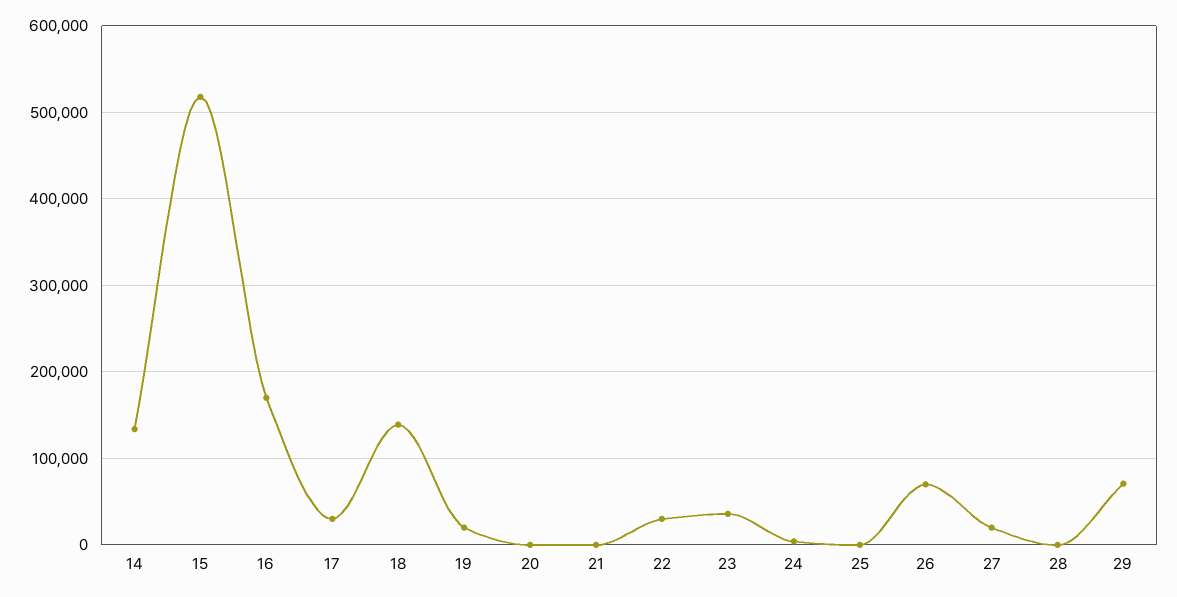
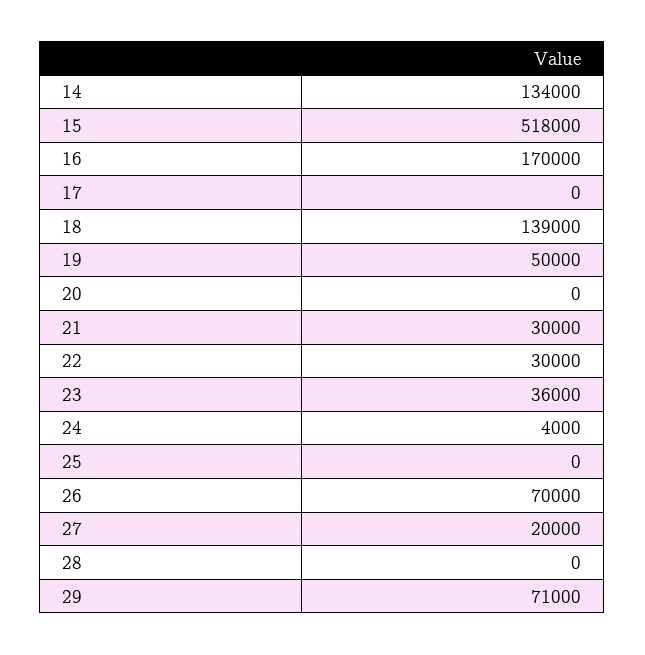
17: 30000 -> 0
19: 20000 -> 50000
21: 0 -> 30000

